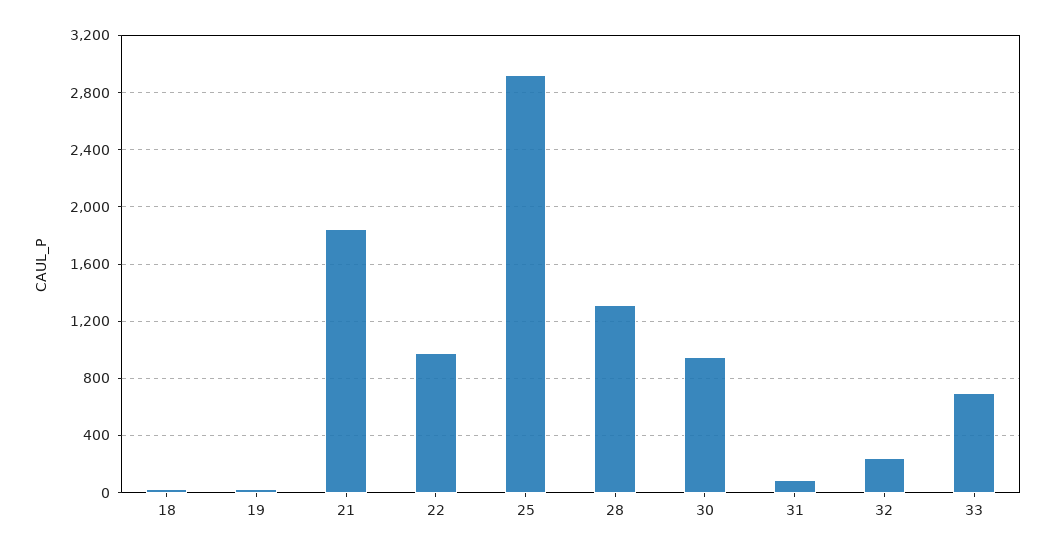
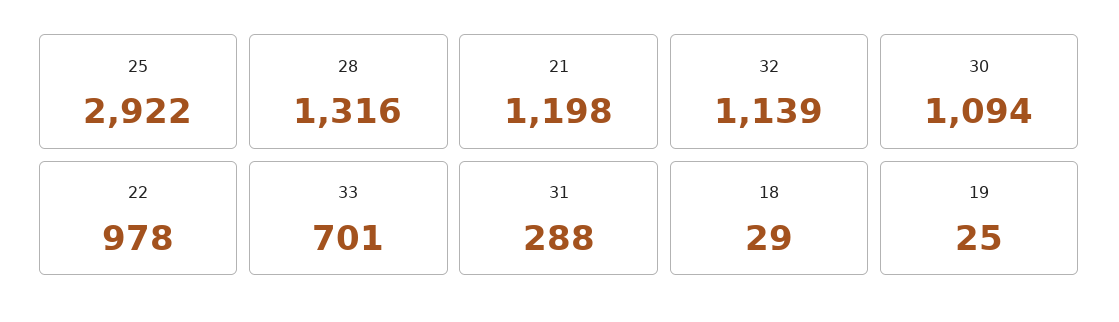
21: 1850 -> 1198
30: 950 -> 1094
31: 100 -> 288
32: 250 -> 1139

